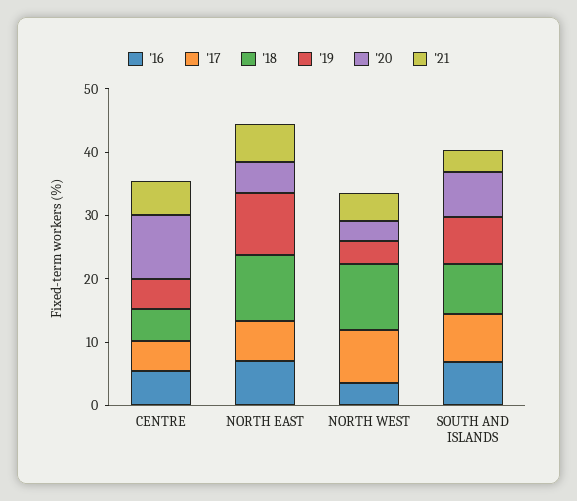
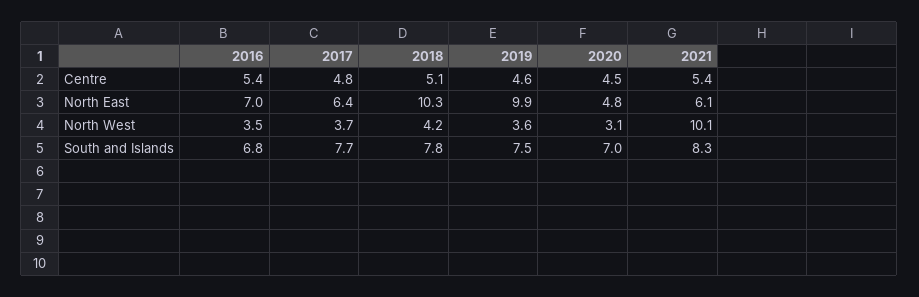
'20, CENTRE: 10 -> 4.5
'17, NORTH WEST: 8 -> 3.7
'18, NORTH WEST: 10 -> 4.2
'21, NORTH WEST: 4 -> 10.1
'21, SOUTH AND ISLANDS: 4 -> 8.3

